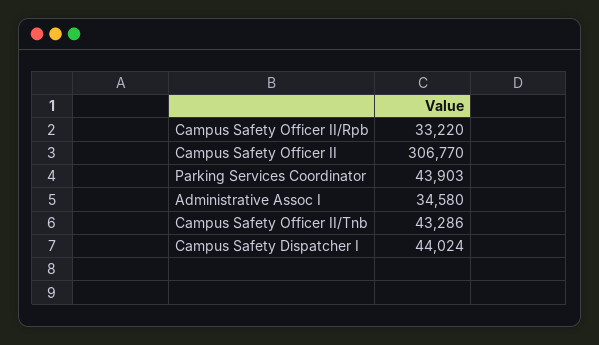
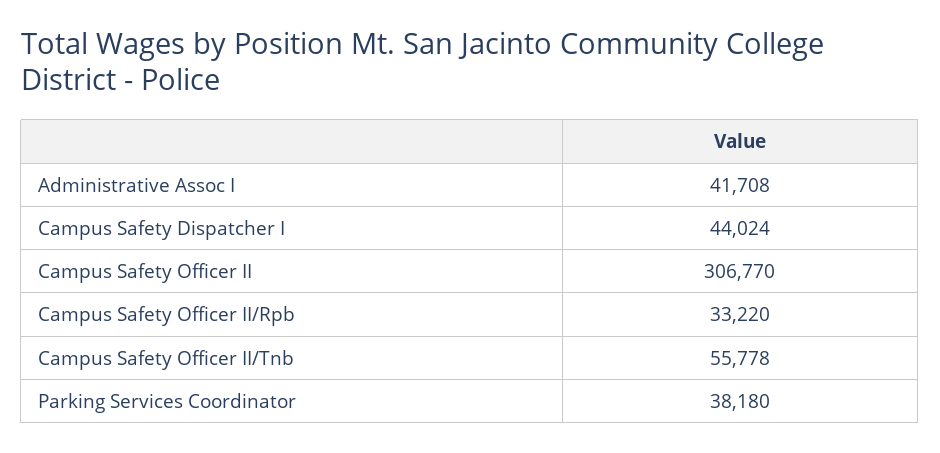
Parking Services Coordinator: 43903 -> 38180
Administrative Assoc I: 34580 -> 41708
Campus Safety Officer II/Tnb: 43286 -> 55778

